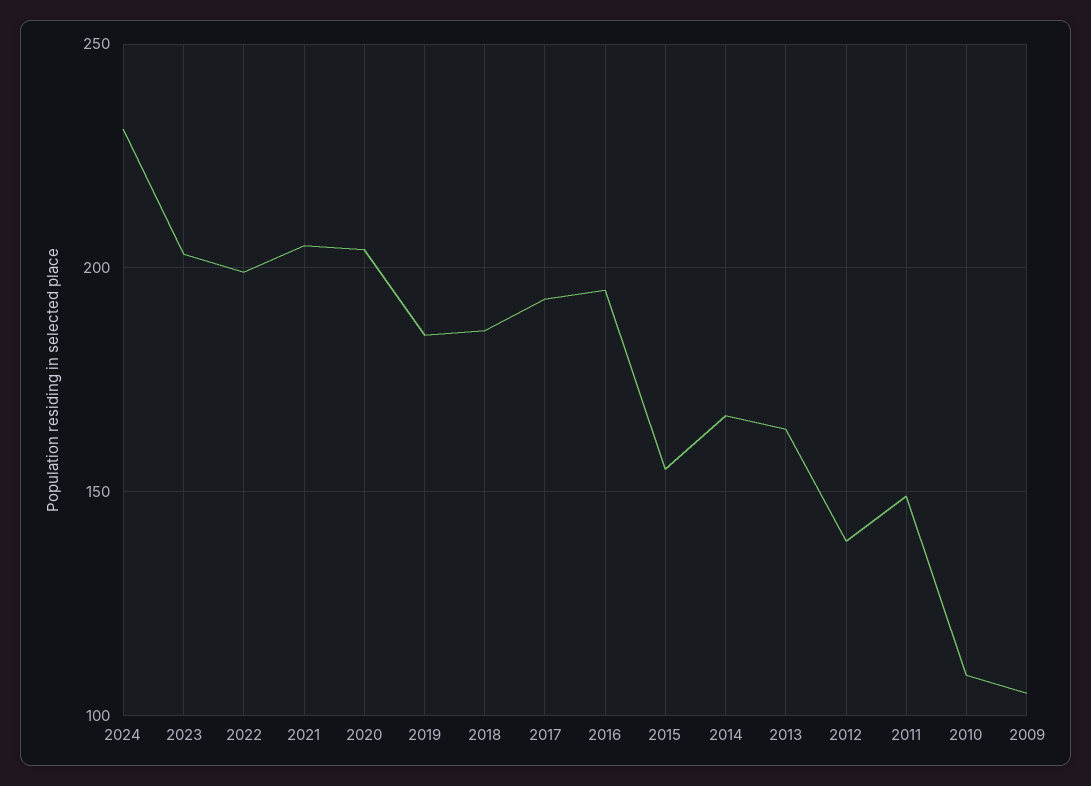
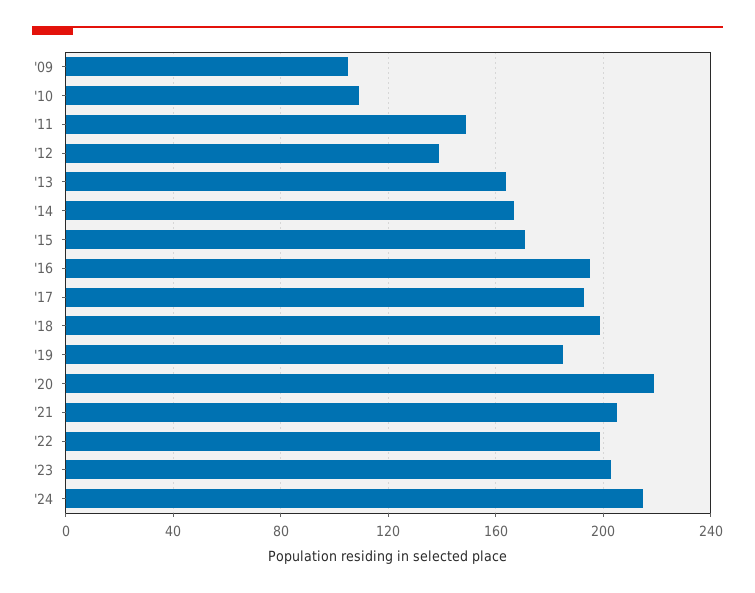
2024: 230 -> 215
2020: 205 -> 220
2018: 185 -> 200
2015: 155 -> 170

